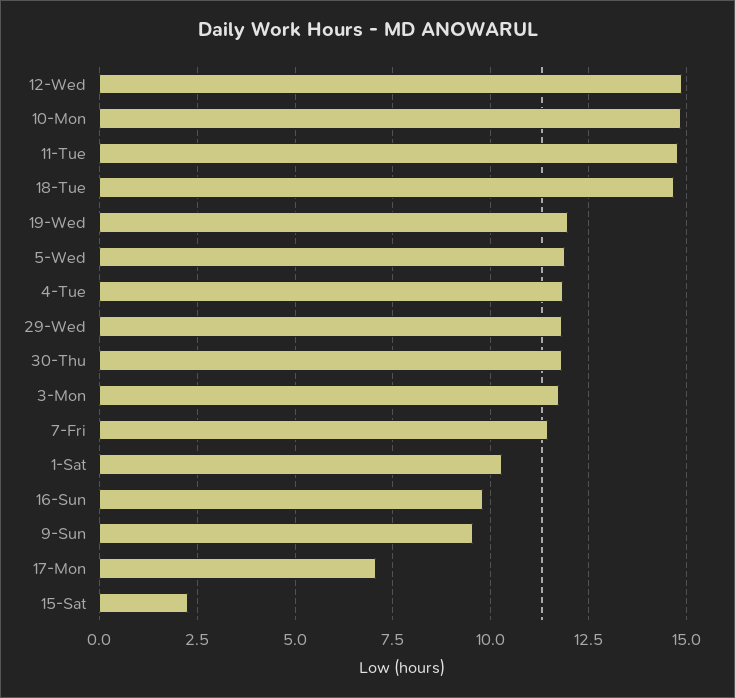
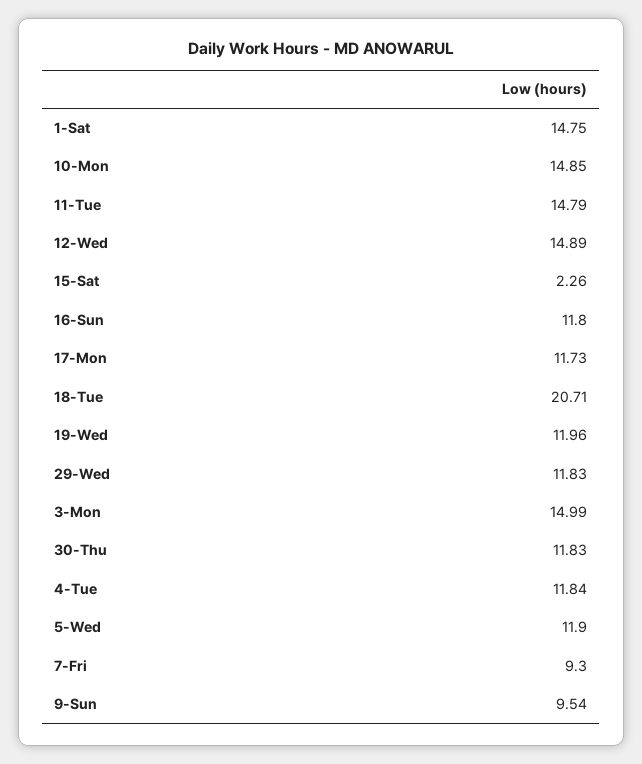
18-Tue: 14.75 -> 20.71
3-Mon: 11.75 -> 14.99
7-Fri: 11.5 -> 9.3
1-Sat: 10.25 -> 14.75
16-Sun: 9.75 -> 11.8
17-Mon: 7 -> 11.73

